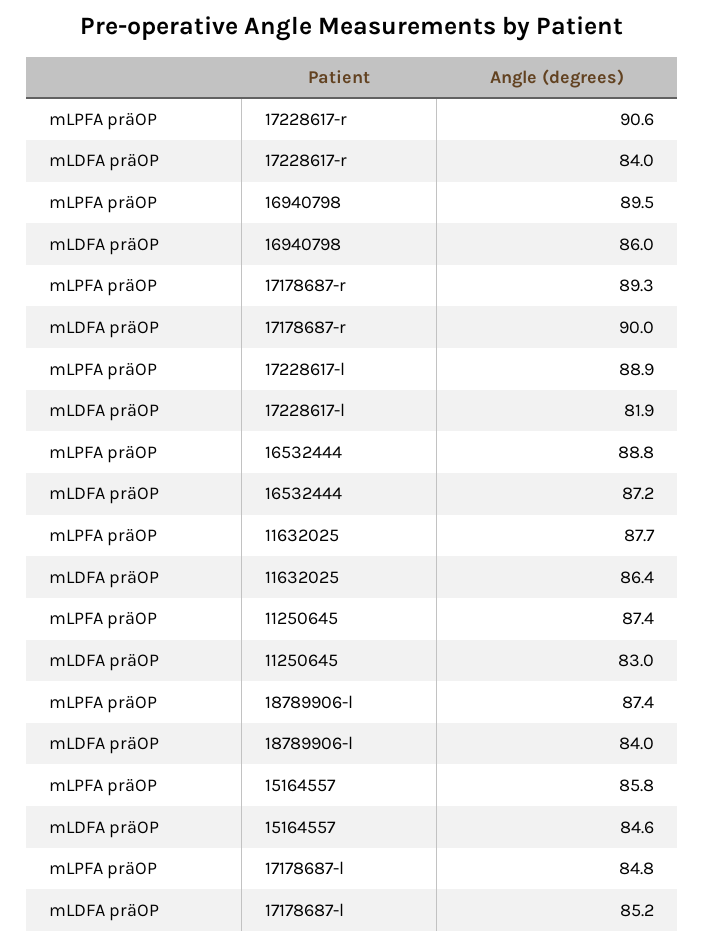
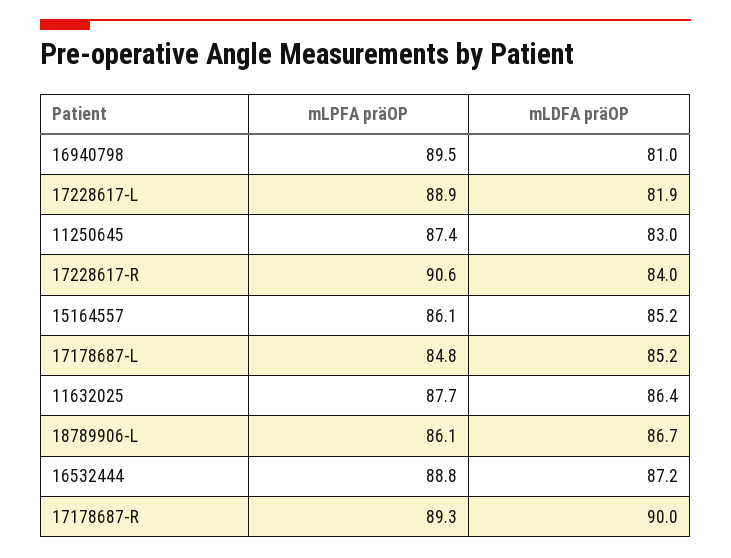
mLDFA präOP, 16940798: 86 -> 81
mLPFA präOP, 18789906-l: 87.4 -> 86.1
mLDFA präOP, 18789906-l: 84 -> 86.7
mLPFA präOP, 15164557: 85.8 -> 86.1
mLDFA präOP, 15164557: 84.6 -> 85.2

